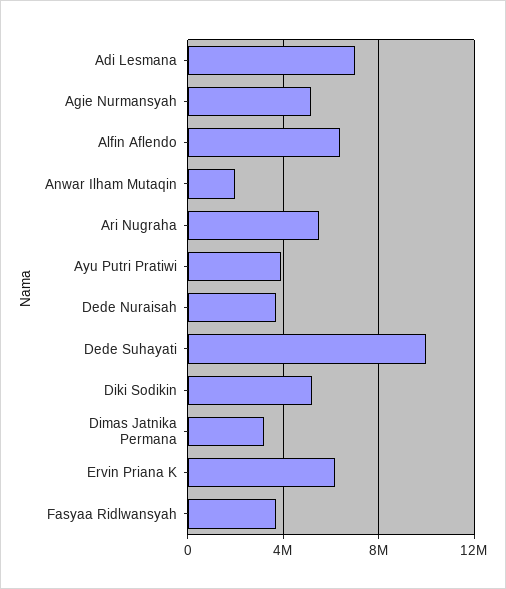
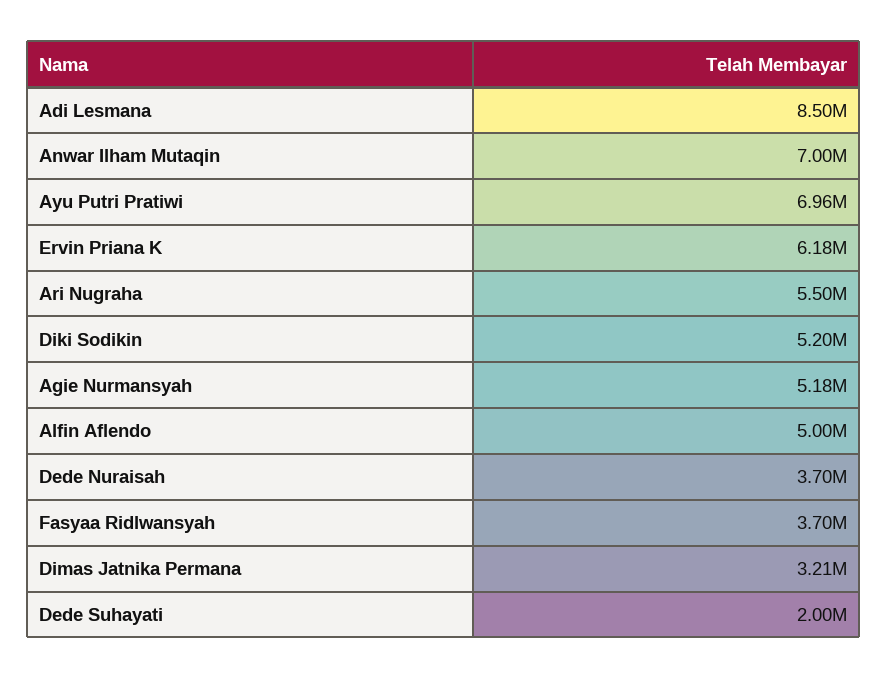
Adi Lesmana: 7000000 -> 8500000
Alfin Aflendo: 6500000 -> 5000000
Anwar Ilham Mutaqin: 2000000 -> 7000000
Ayu Putri Pratiwi: 4000000 -> 6960000
Dede Suhayati: 10000000 -> 2000000

